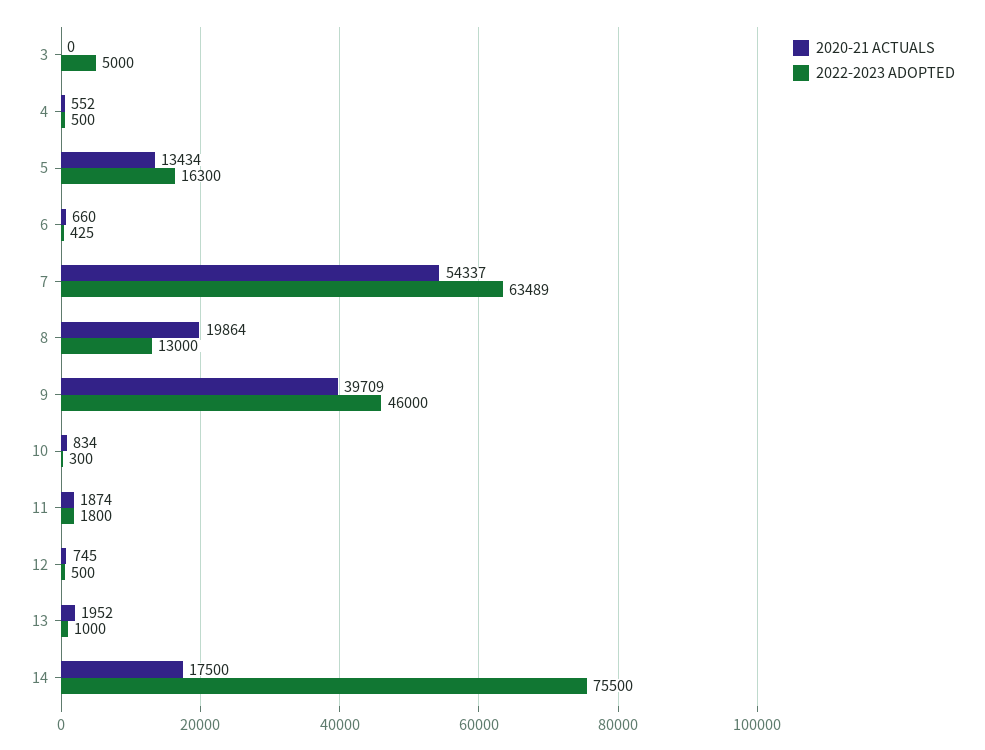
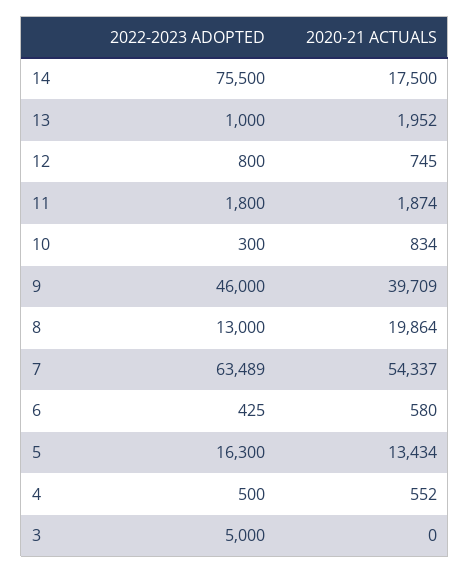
2020-21 ACTUALS, 6: 660 -> 580
2022-2023 ADOPTED, 12: 500 -> 800

